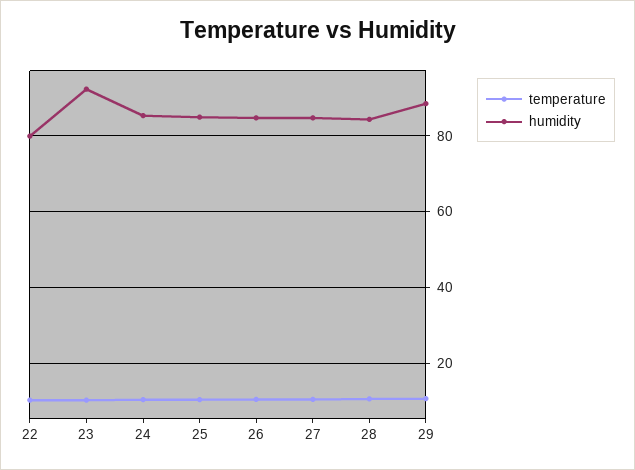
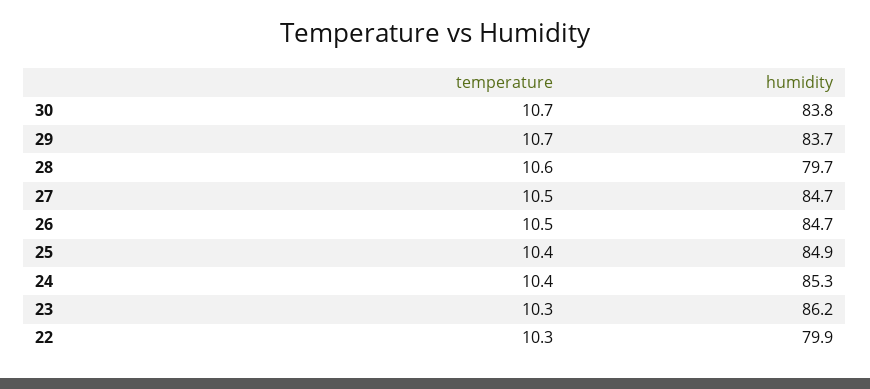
humidity, 23: 92 -> 86.2
humidity, 28: 84 -> 79.7
humidity, 29: 88 -> 83.7
temperature, 30: none -> 10.7
humidity, 30: none -> 83.8

